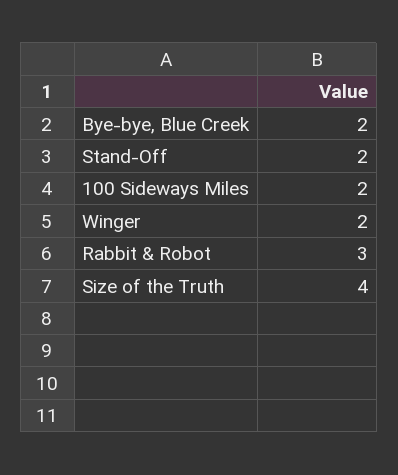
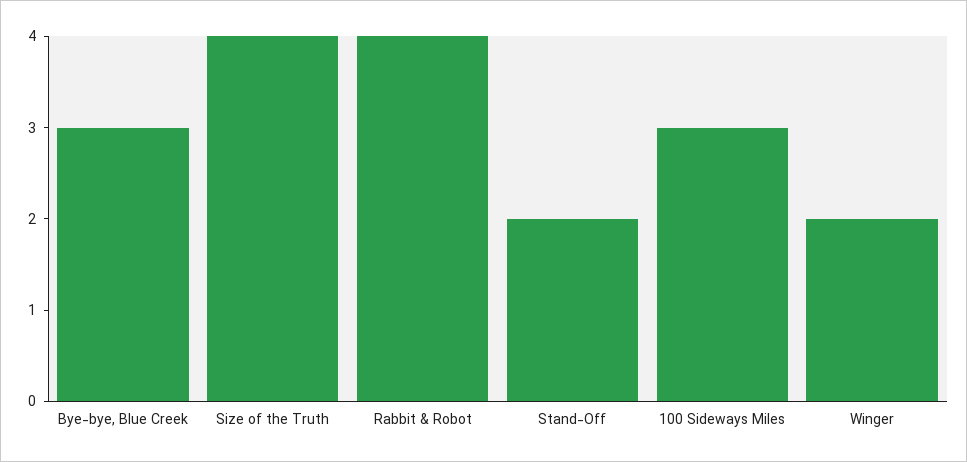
Bye-bye, Blue Creek: 2 -> 3
100 Sideways Miles: 2 -> 3
Rabbit & Robot: 3 -> 4

